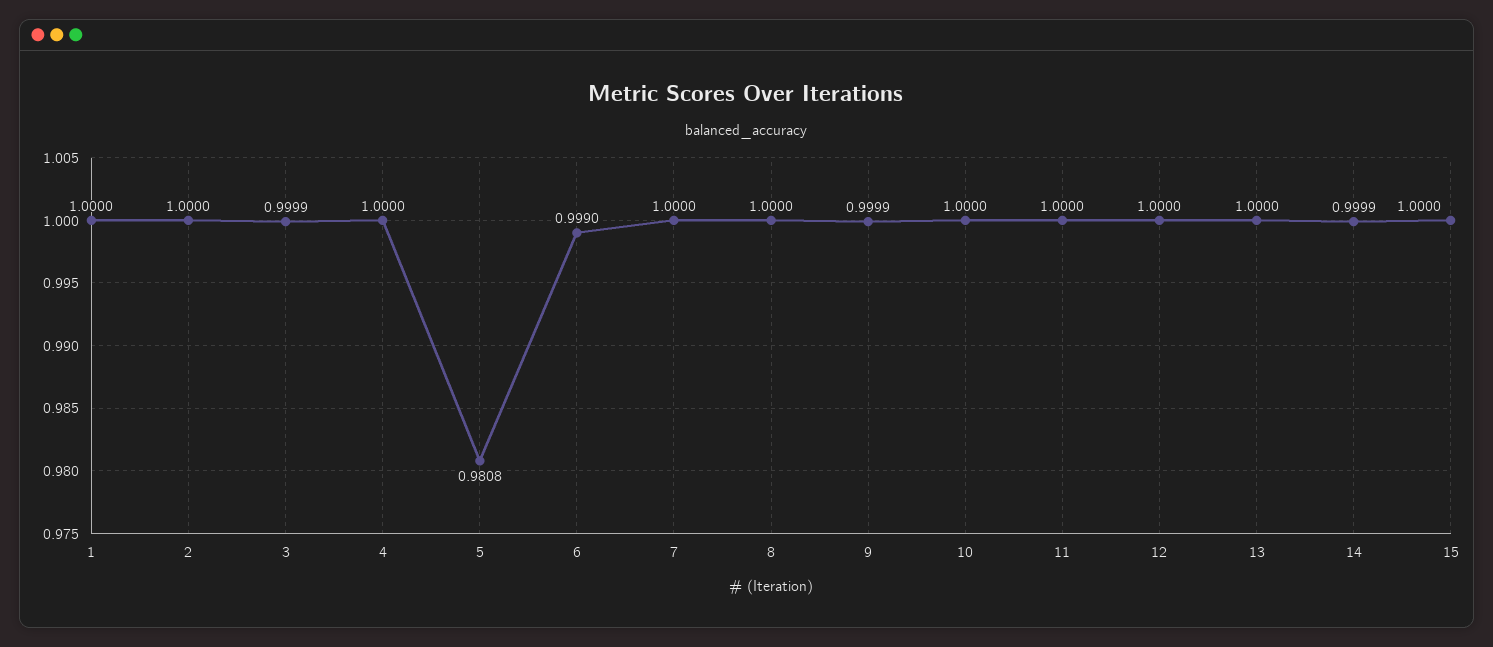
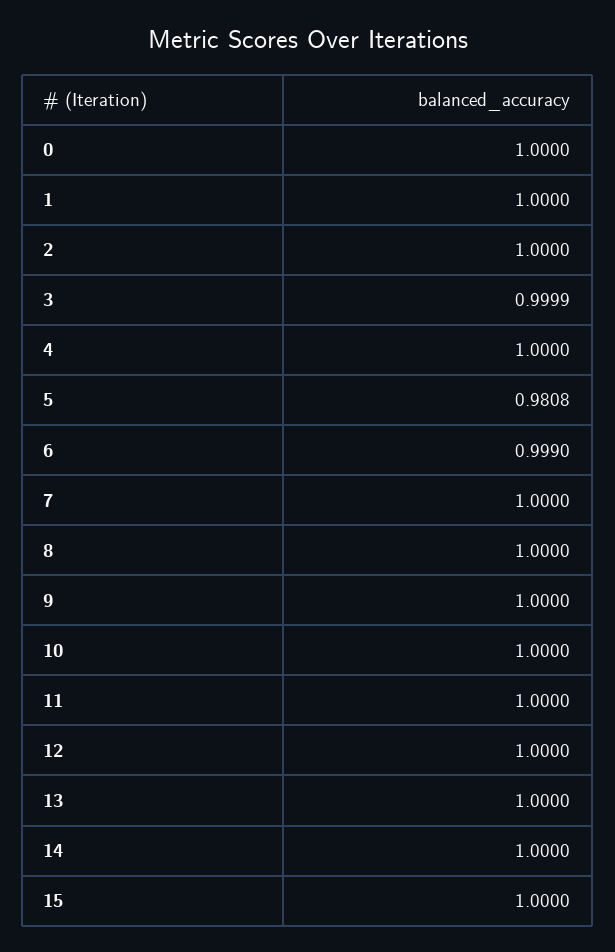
9: 0.9999 -> 1
14: 0.9999 -> 1
0: none -> 1

